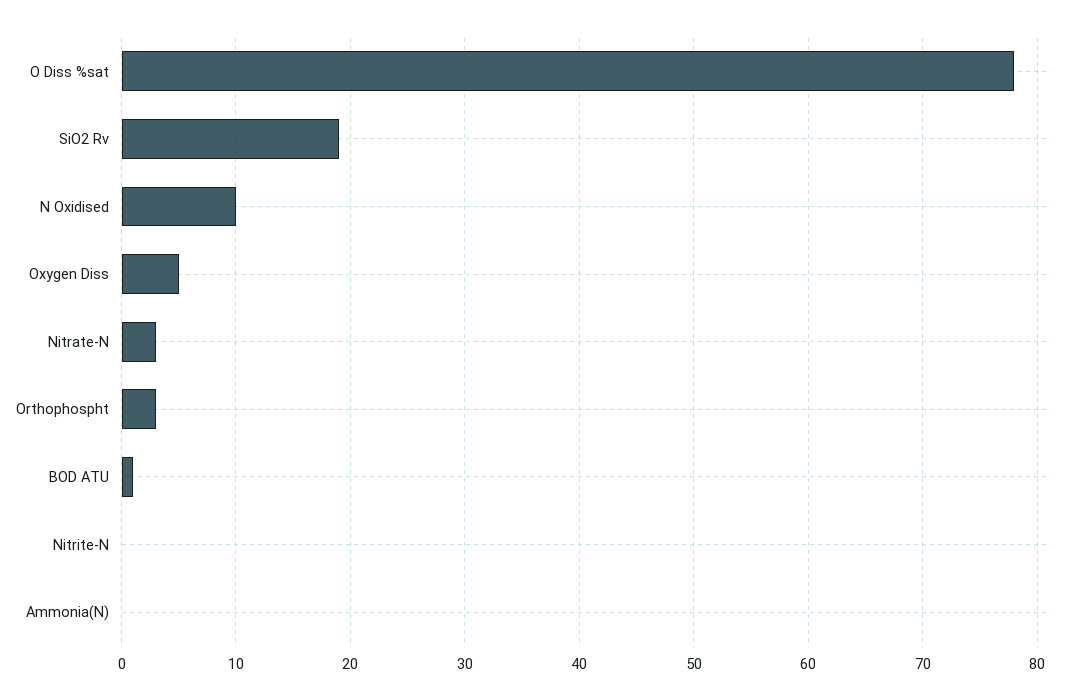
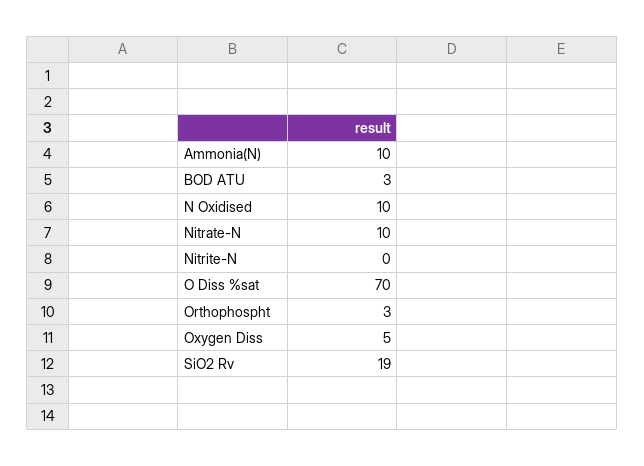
O Diss %sat: 78 -> 70
Nitrate-N: 3 -> 10
BOD ATU: 1 -> 3
Ammonia(N): 0 -> 10

